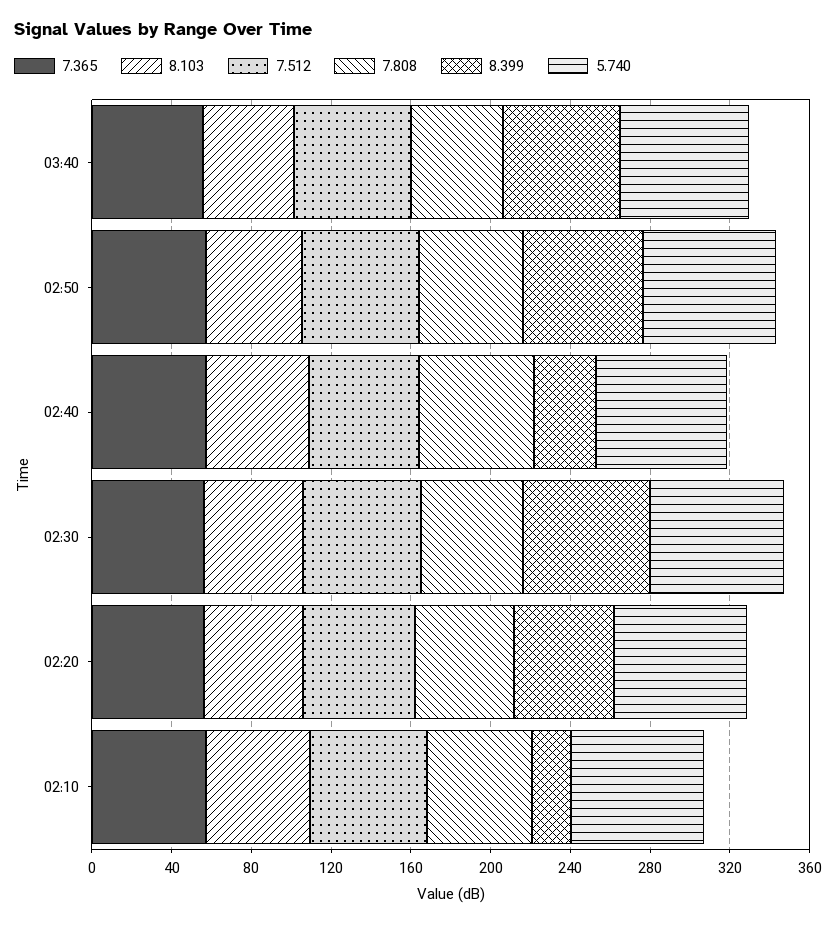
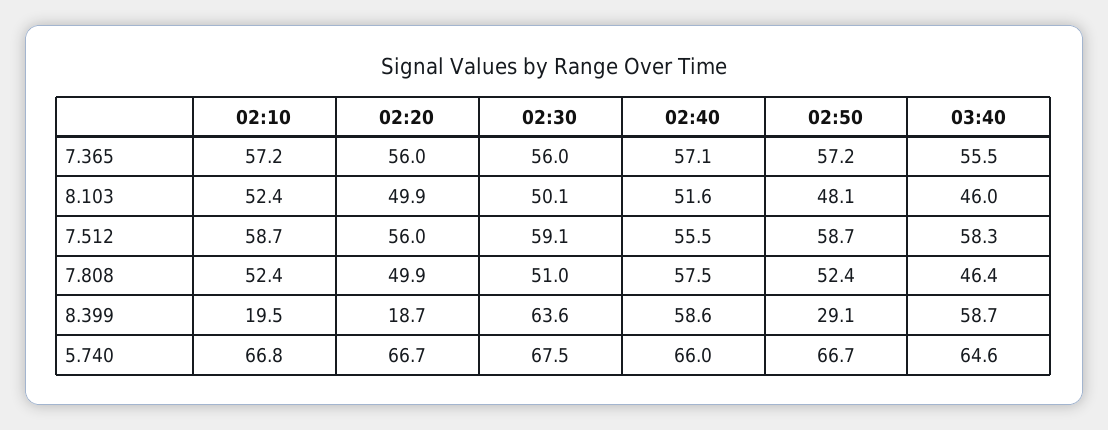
8.399, 02:50: 60 -> 29.1
8.399, 02:40: 30 -> 58.6
8.399, 02:20: 50 -> 18.7

